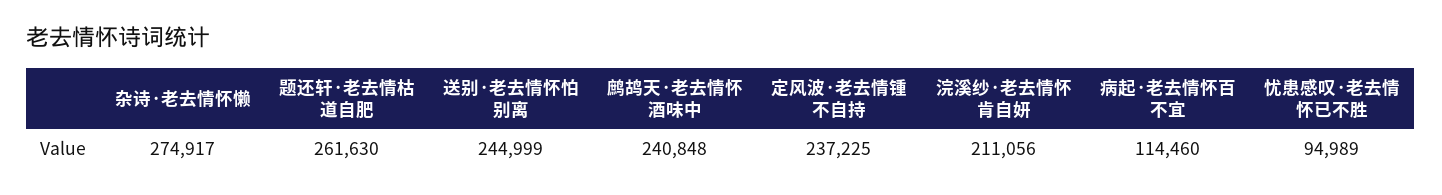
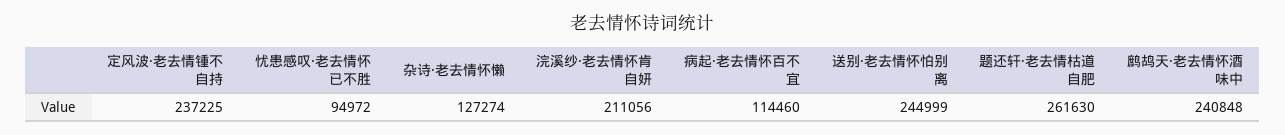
杂诗·老去情怀懒: 274917 -> 127274
忧患感叹·老去情怀已不胜: 94989 -> 94972

